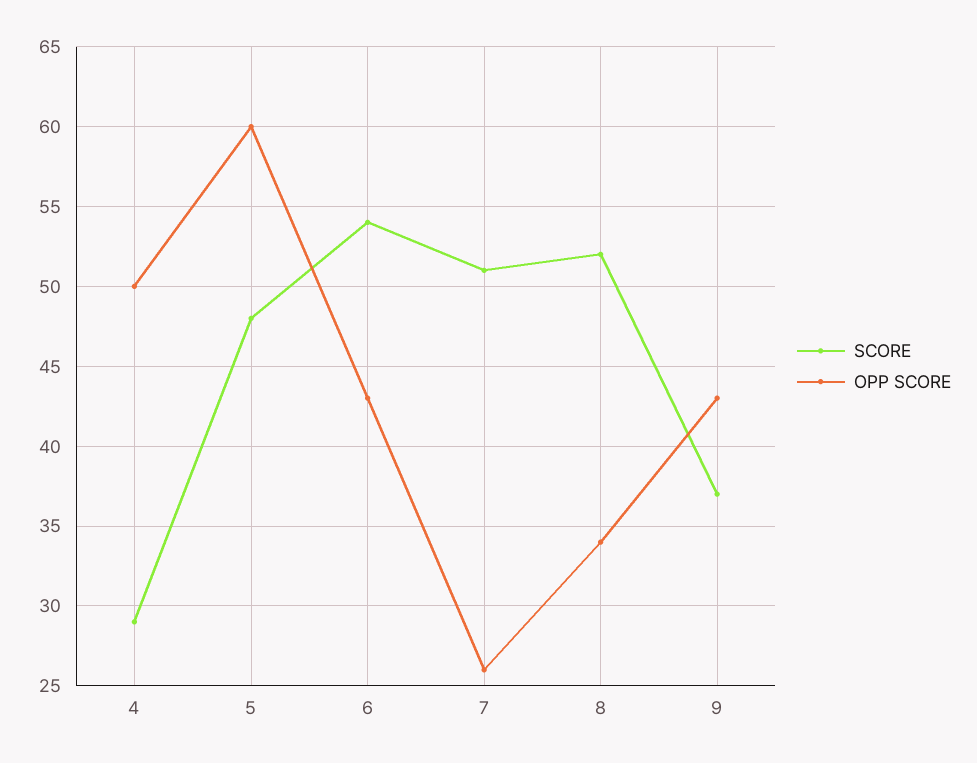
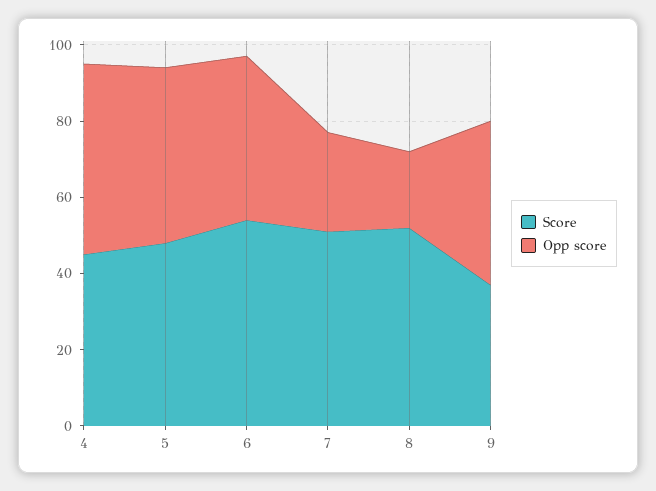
SCORE, 4: 29 -> 45
OPP SCORE, 5: 60 -> 45
OPP SCORE, 8: 34 -> 20

